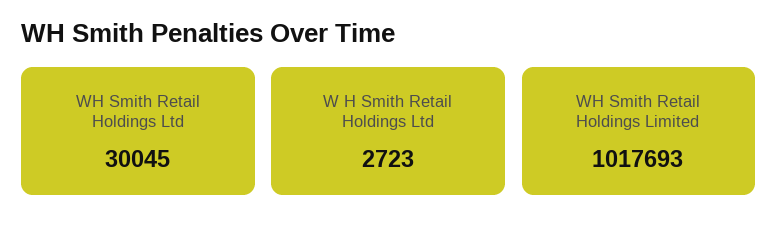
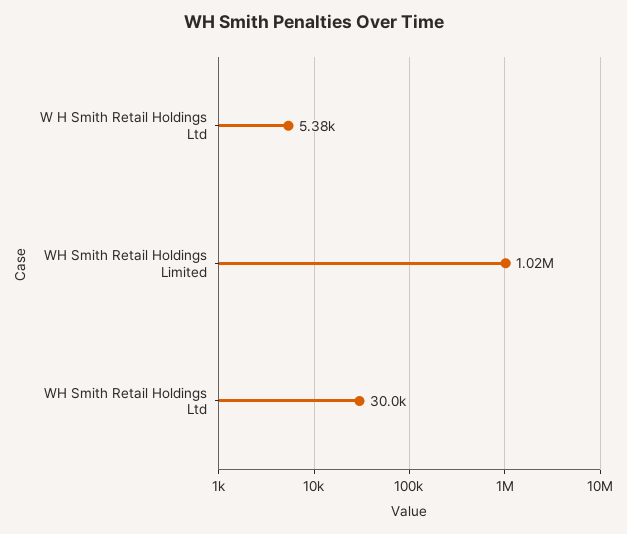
W H Smith Retail Holdings Ltd: 2723 -> 5380

